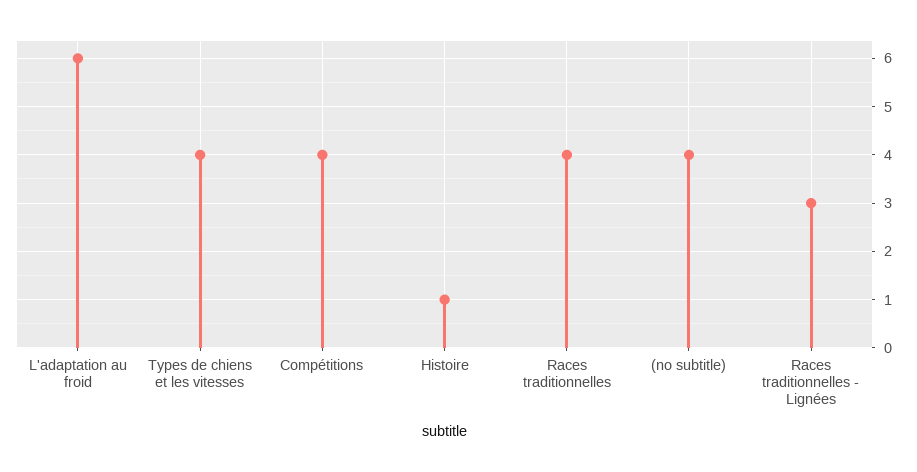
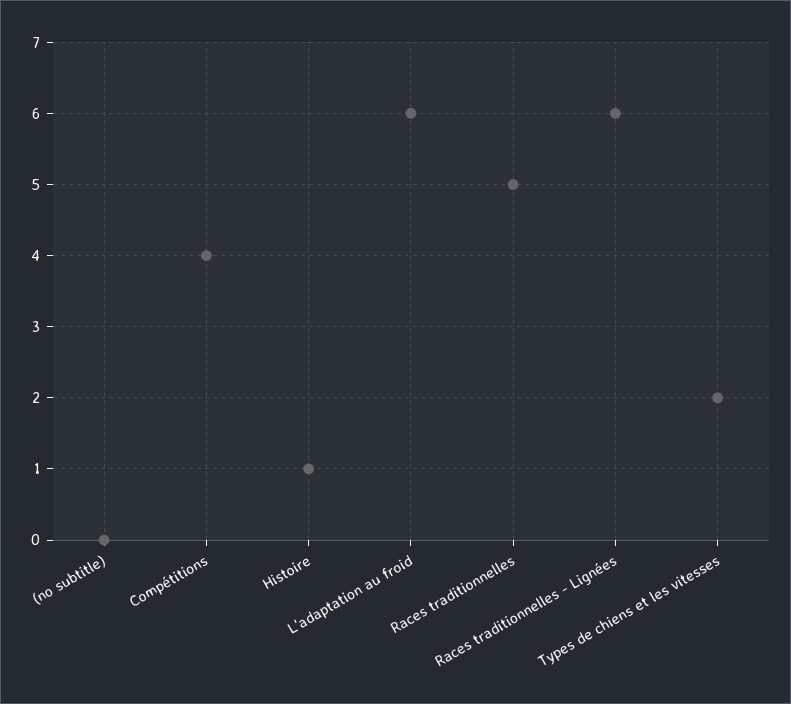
Types de chiens et les vitesses: 4 -> 2
Races traditionnelles: 4 -> 5
(no subtitle): 4 -> 0
Races traditionnelles - Lignées: 3 -> 6

